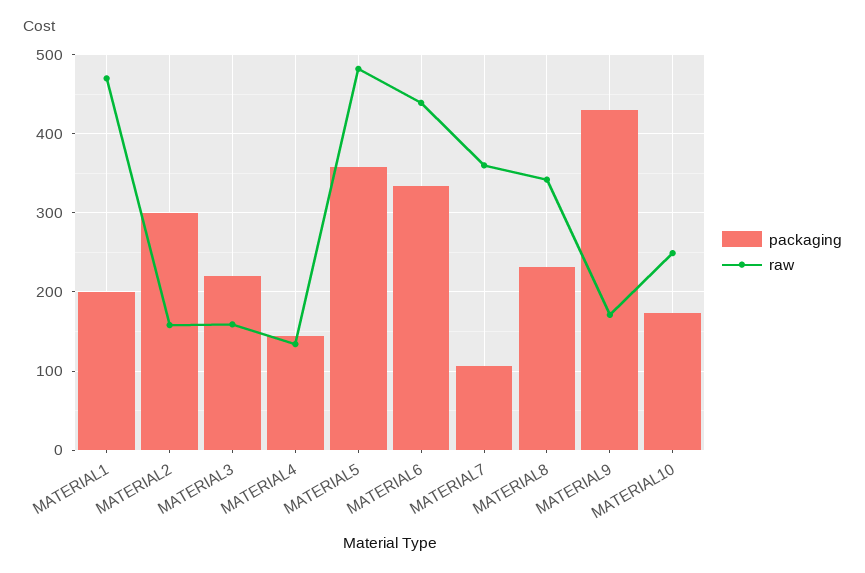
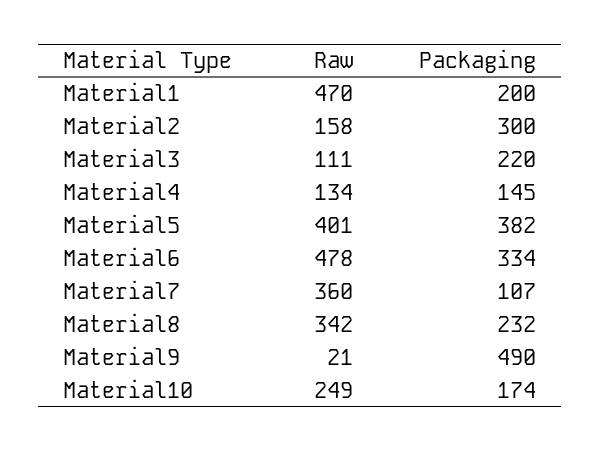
raw, MATERIAL3: 160 -> 111
packaging, MATERIAL5: 360 -> 382
raw, MATERIAL5: 480 -> 401
raw, MATERIAL6: 440 -> 478
packaging, MATERIAL9: 430 -> 490
raw, MATERIAL9: 170 -> 21

